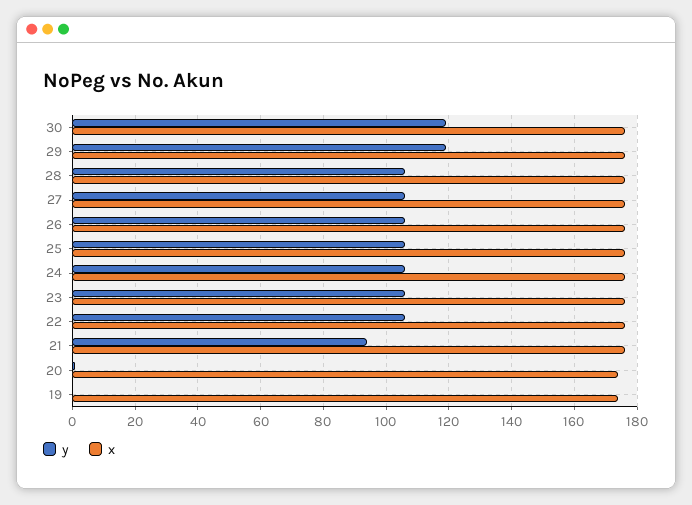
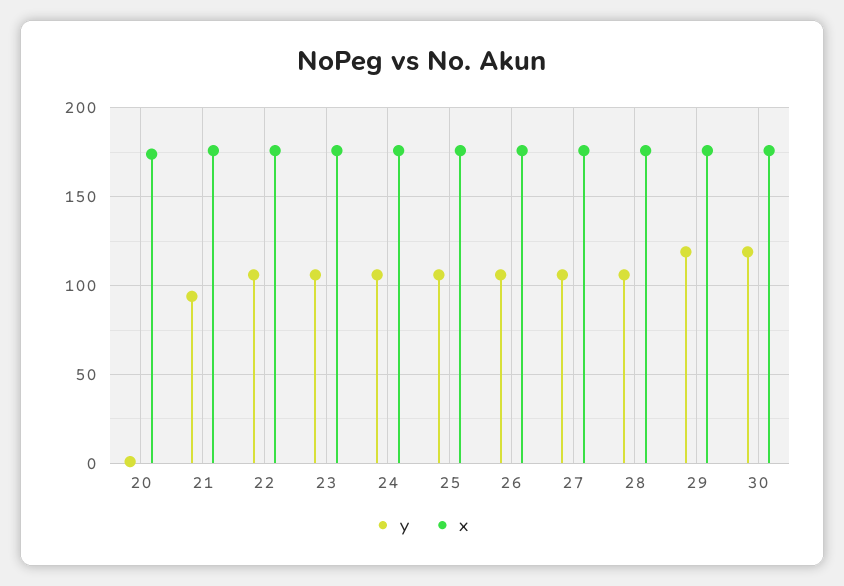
y, 19: 0 -> none
x, 19: 175 -> none

